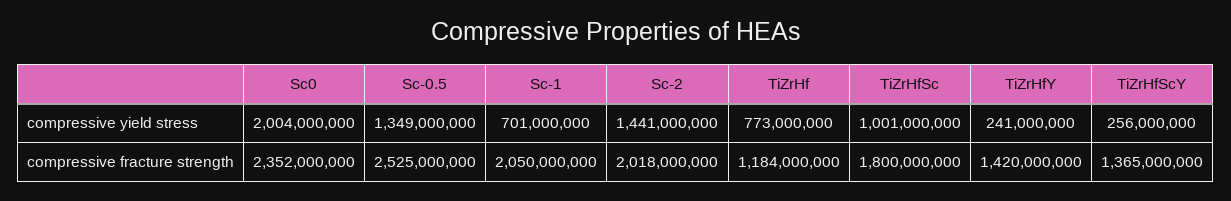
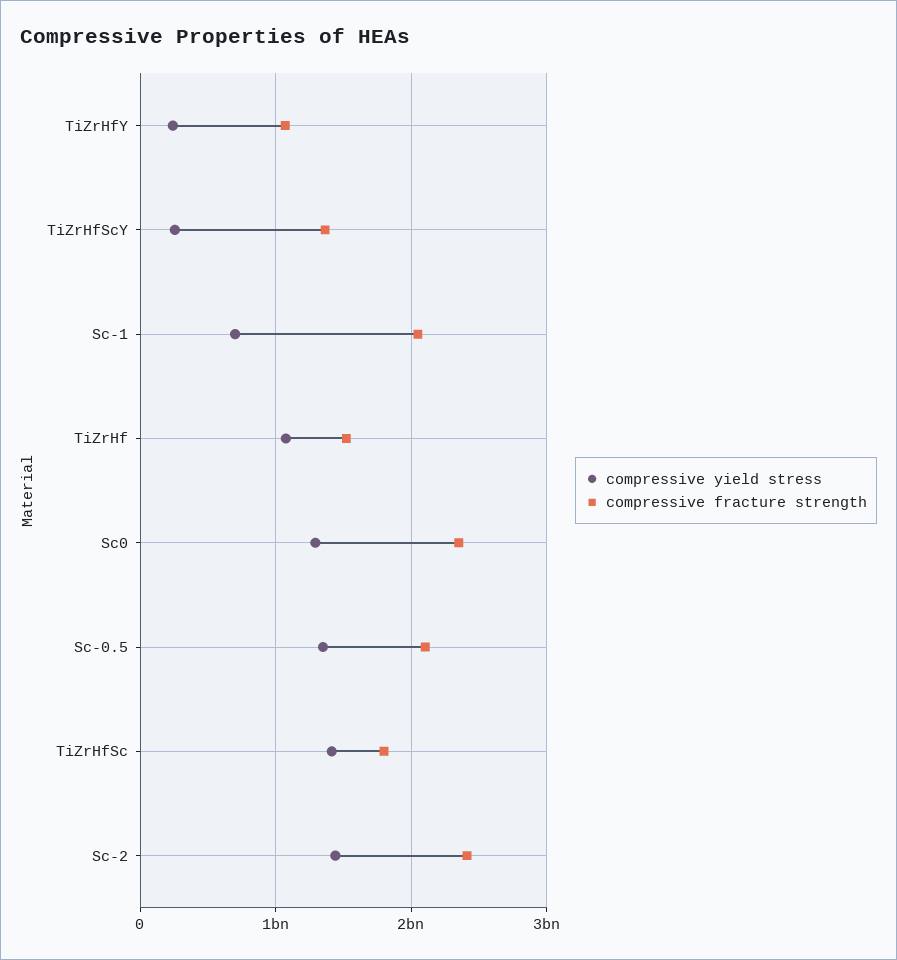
compressive yield stress, Sc0: 2004000000 -> 1300000000
compressive yield stress, TiZrHf: 773000000 -> 1100000000
compressive yield stress, TiZrHfSc: 1001000000 -> 1400000000
compressive fracture strength, Sc-0.5: 2525000000 -> 2100000000
compressive fracture strength, Sc-2: 2018000000 -> 2400000000
compressive fracture strength, TiZrHf: 1184000000 -> 1500000000
compressive fracture strength, TiZrHfY: 1420000000 -> 1100000000

